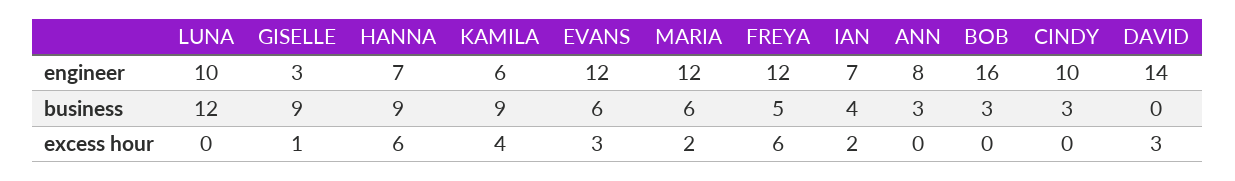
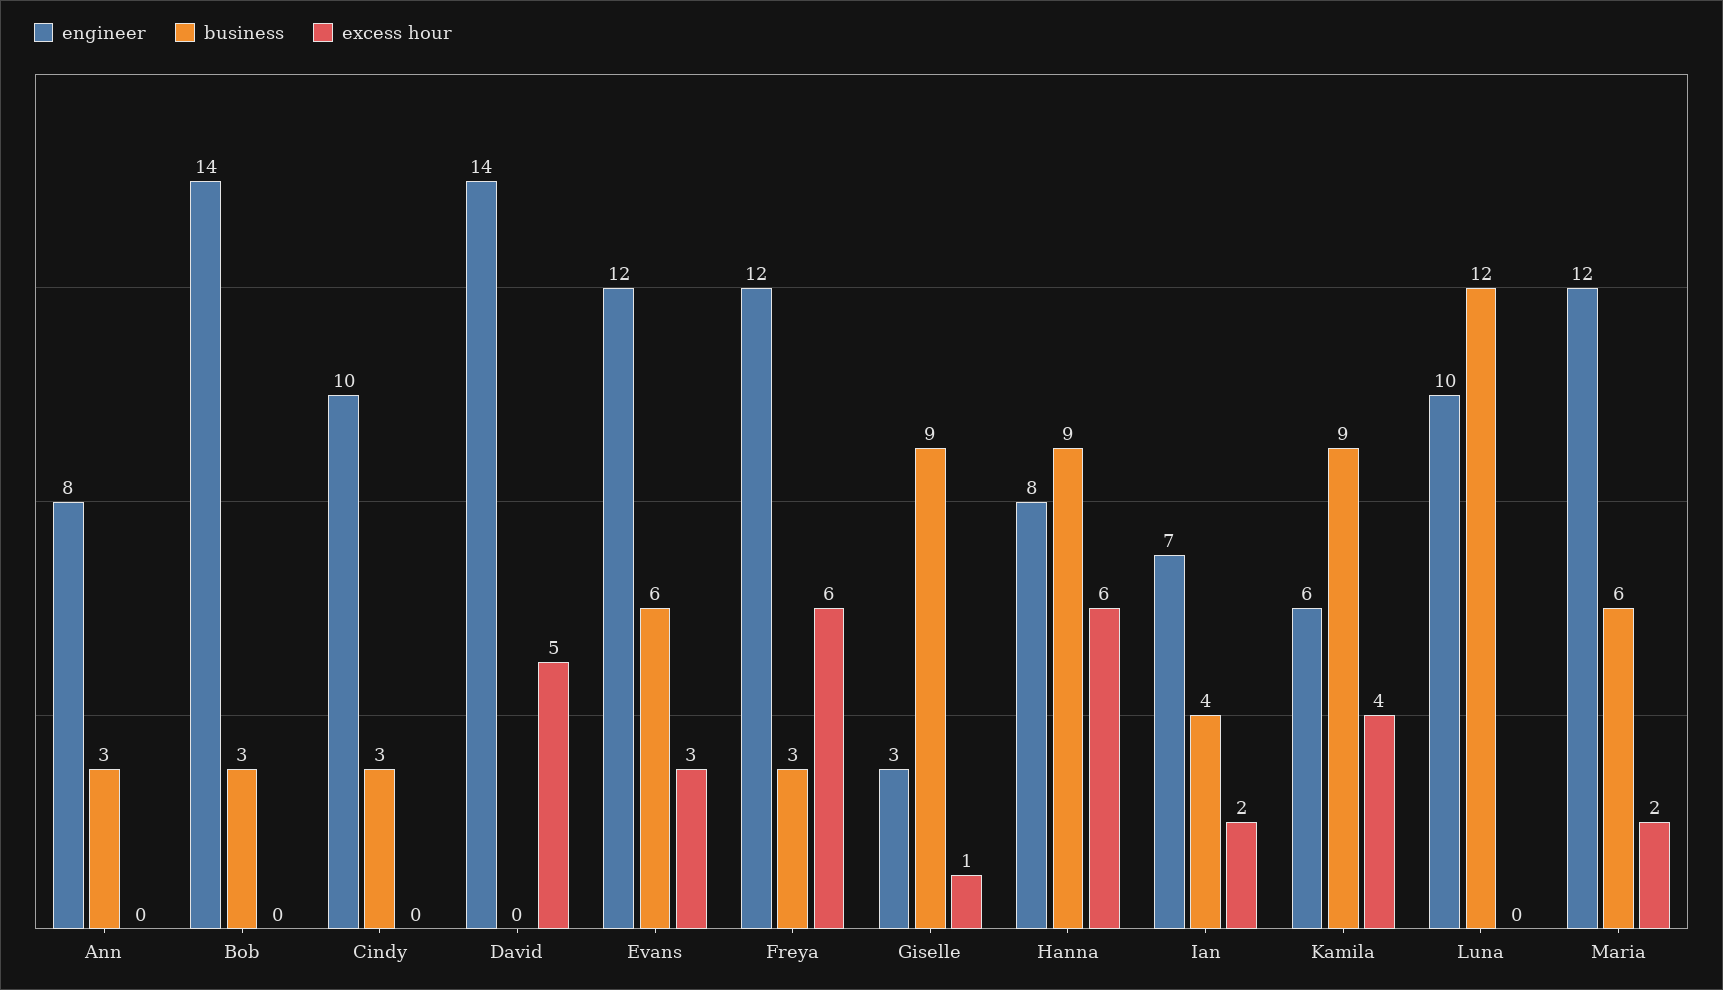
engineer, HANNA: 7 -> 8
engineer, BOB: 16 -> 14
business, FREYA: 5 -> 3
excess hour, DAVID: 3 -> 5

